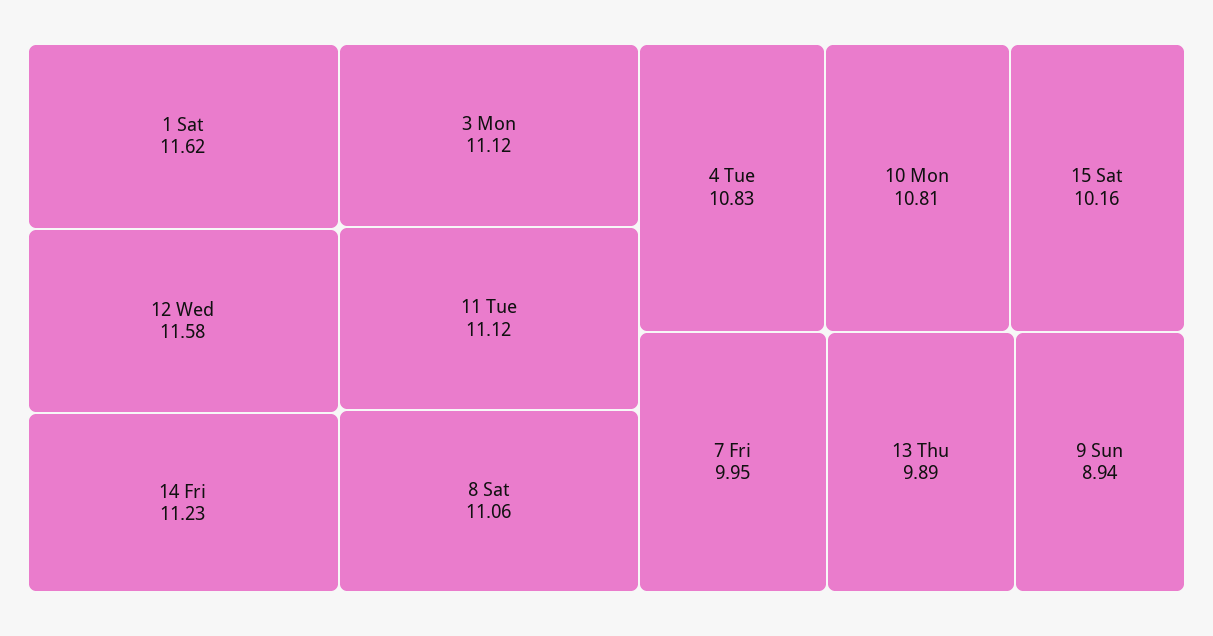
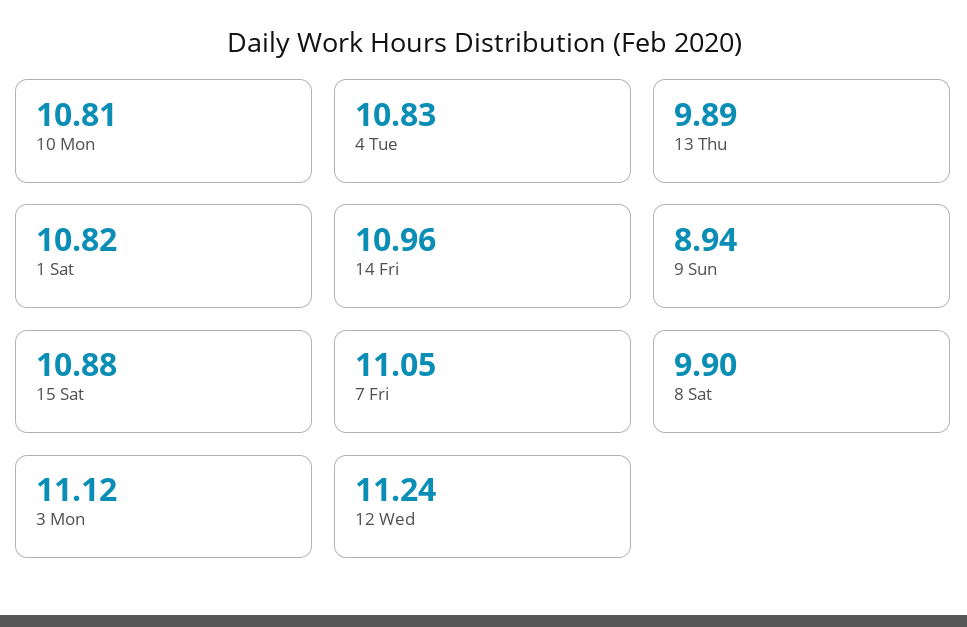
1 Sat: 11.62 -> 10.82
12 Wed: 11.58 -> 11.24
14 Fri: 11.23 -> 10.96
11 Tue: 11.12 -> none
8 Sat: 11.06 -> 9.9
15 Sat: 10.16 -> 10.88
7 Fri: 9.95 -> 11.05

